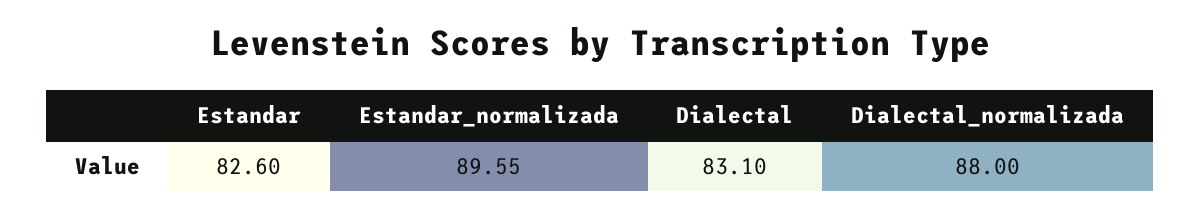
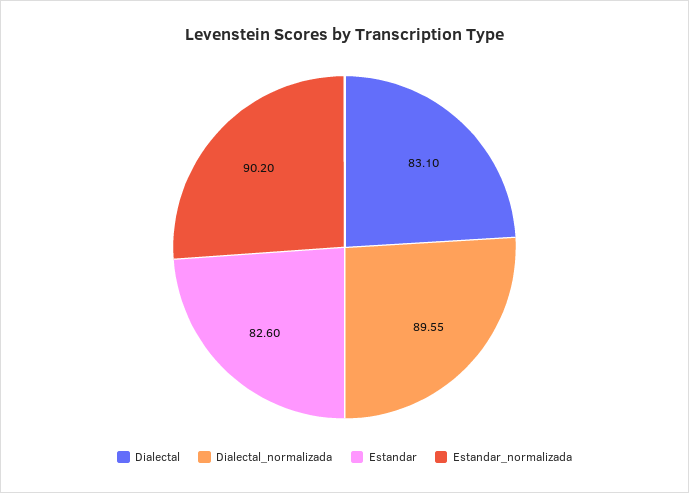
Estandar_normalizada: 89.55 -> 90.2
Dialectal_normalizada: 88 -> 89.55

